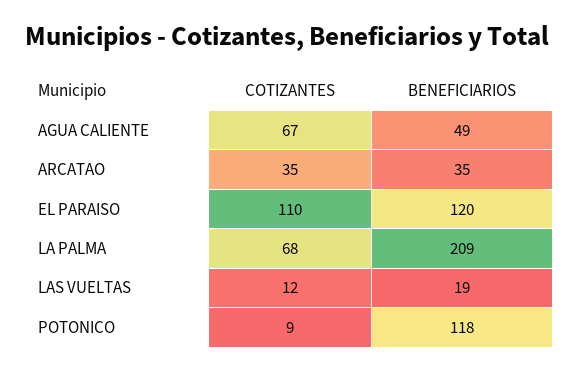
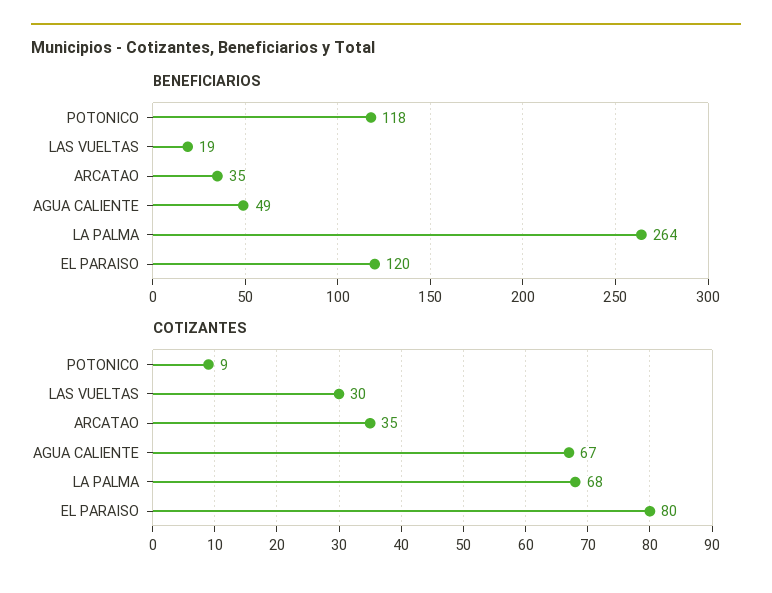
COTIZANTES, EL PARAISO: 110 -> 80
BENEFICIARIOS, LA PALMA: 209 -> 264
COTIZANTES, LAS VUELTAS: 12 -> 30

